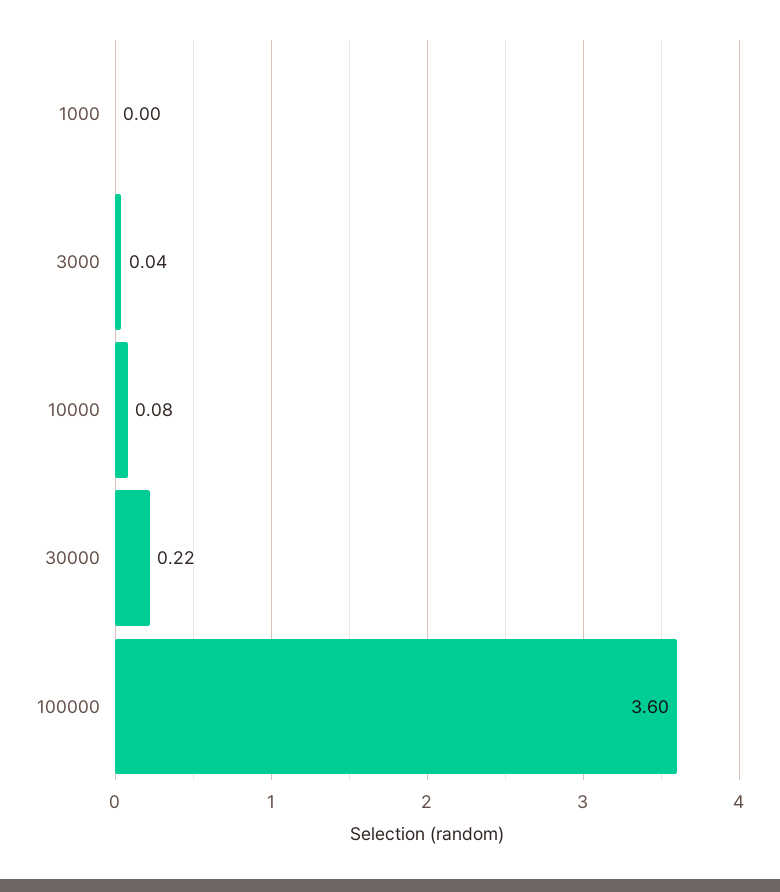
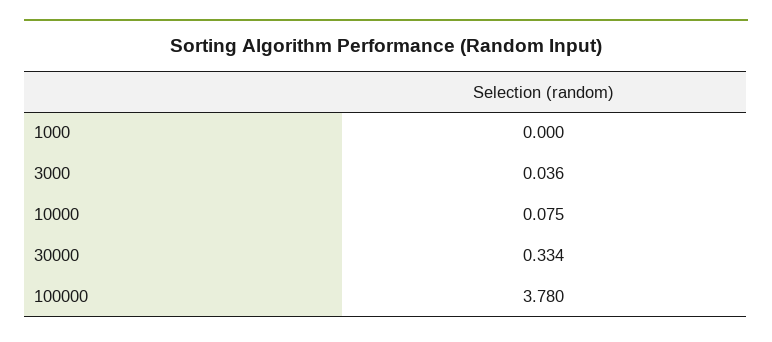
30000: 0.22 -> 0.334
100000: 3.6 -> 3.78

